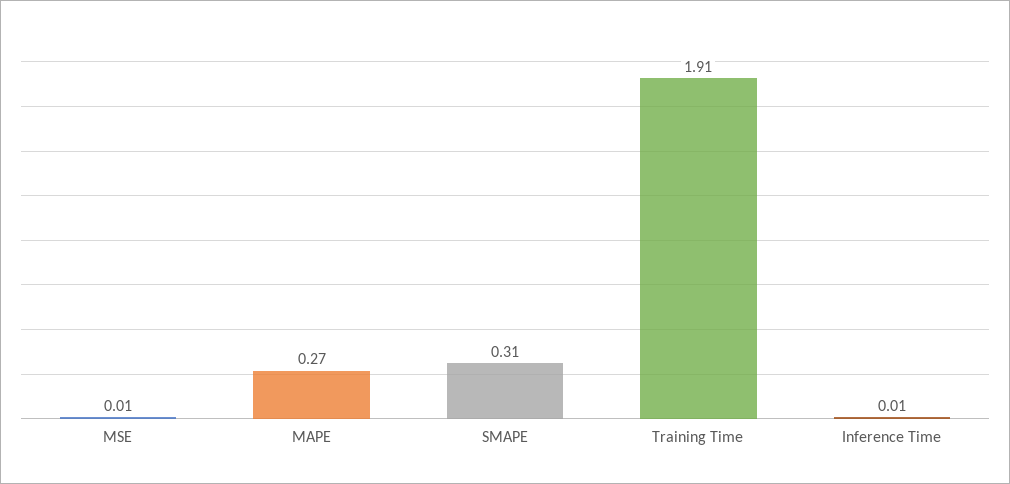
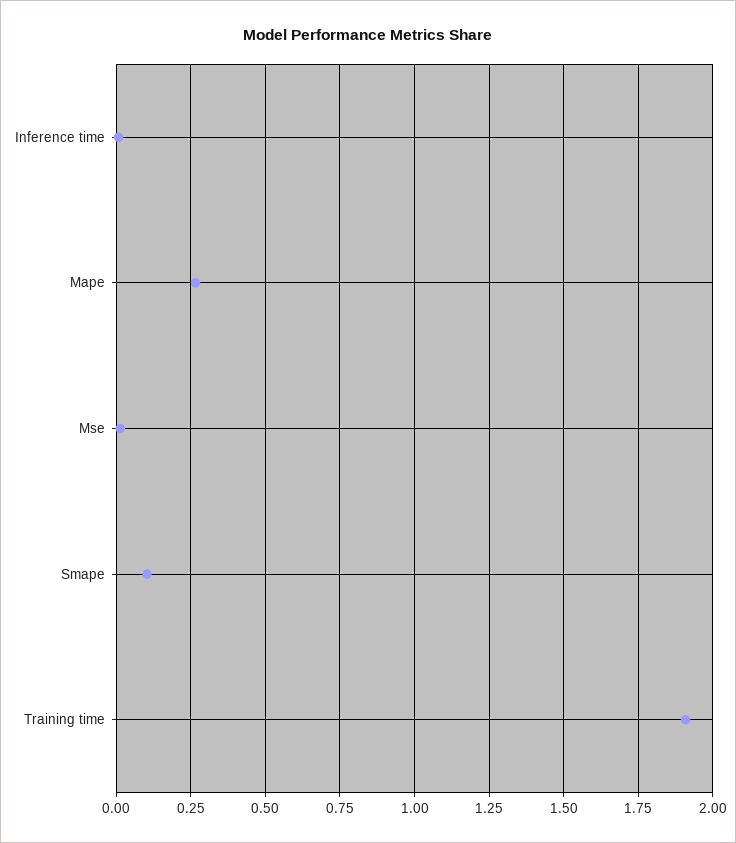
SMAPE: 0.31 -> 0.1

